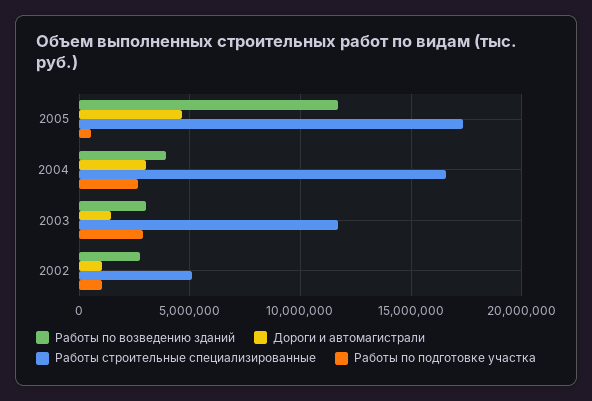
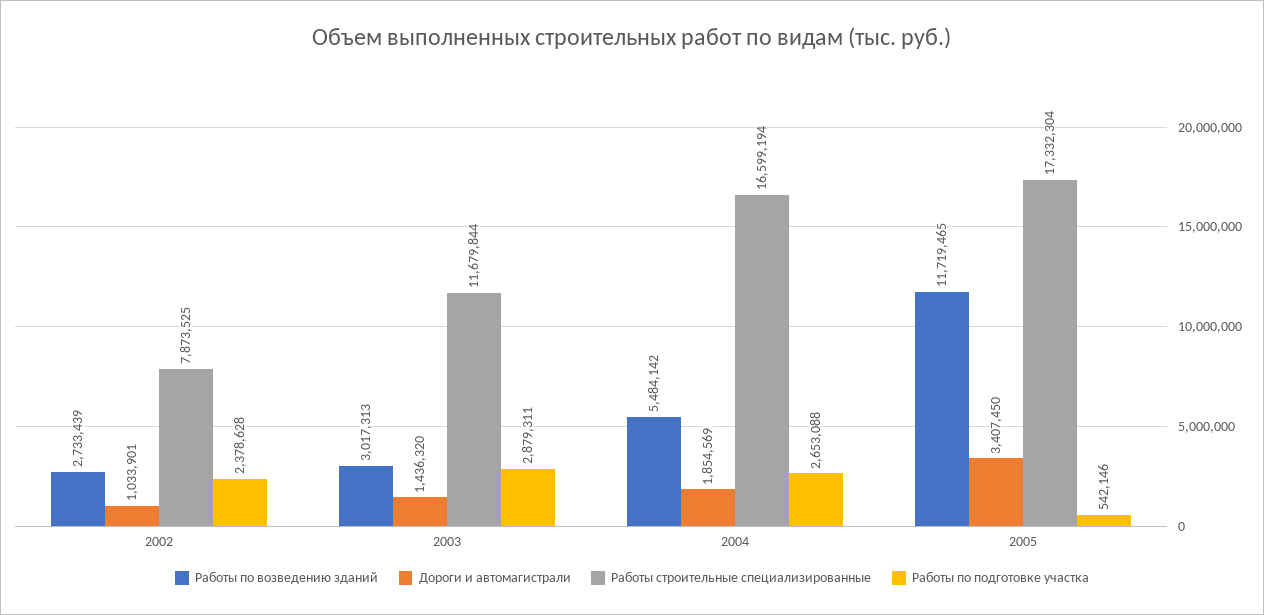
Дороги и автомагистрали, 2005: 4500000 -> 3407450
Работы по возведению зданий, 2004: 4000000 -> 5484142
Дороги и автомагистрали, 2004: 3000000 -> 1854569
Работы строительные специализированные, 2002: 5000000 -> 7873525
Работы по подготовке участка, 2002: 1000000 -> 2378628

